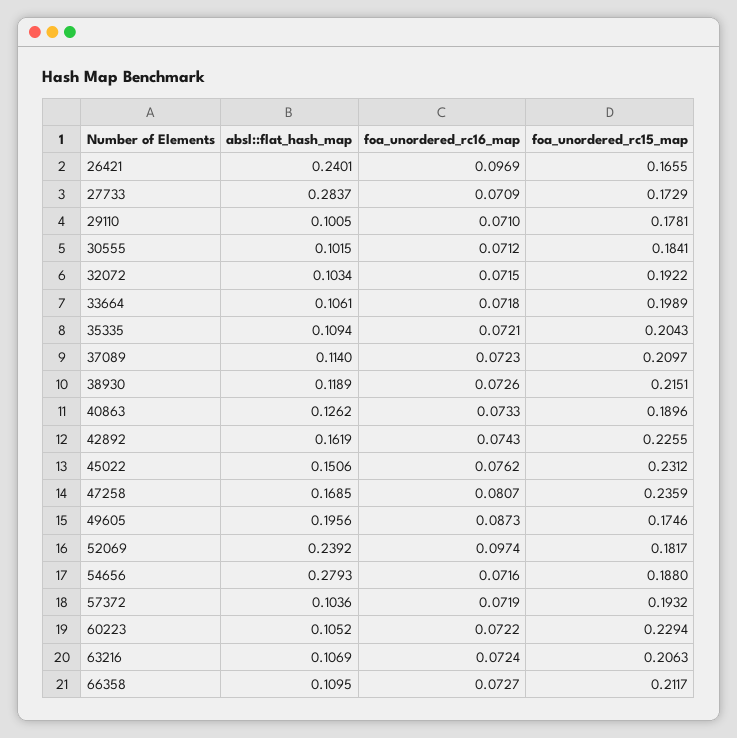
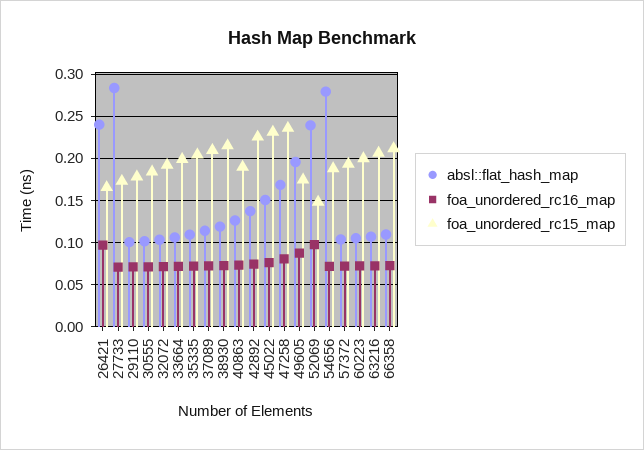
absl::flat_hash_map, 42892: 0.1619 -> 0.14
foa_unordered_rc15_map, 52069: 0.1817 -> 0.15
foa_unordered_rc15_map, 60223: 0.2294 -> 0.2

